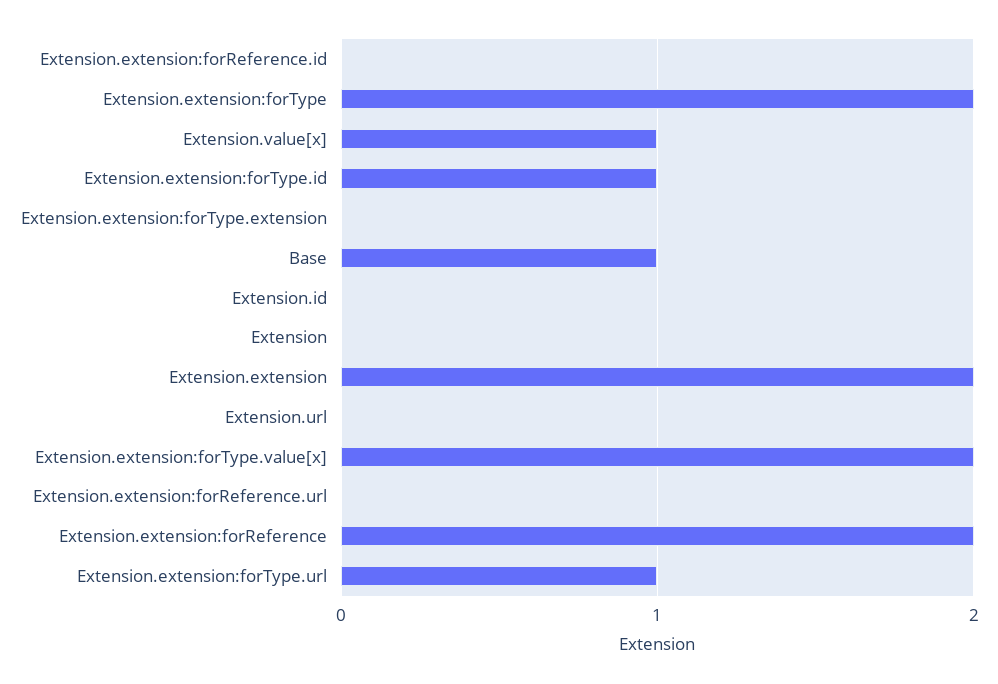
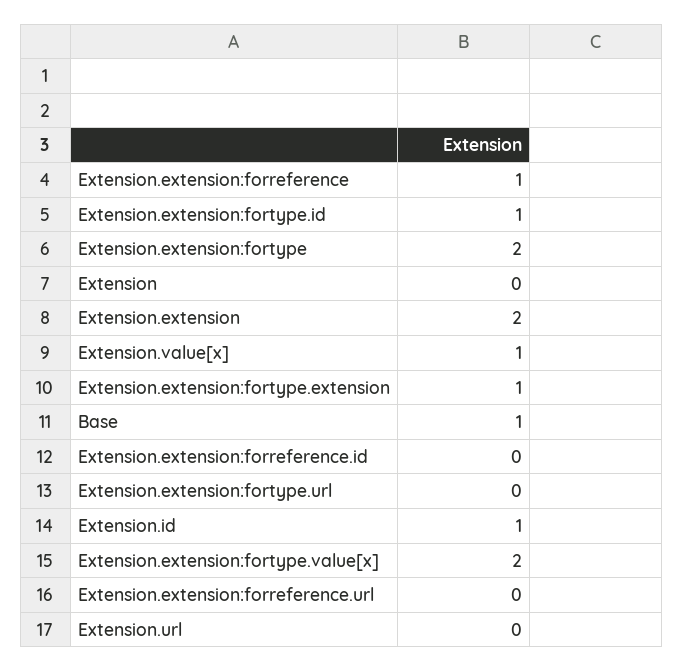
Extension.extension:forType.extension: 0 -> 1
Extension.id: 0 -> 1
Extension.extension:forReference: 2 -> 1
Extension.extension:forType.url: 1 -> 0

